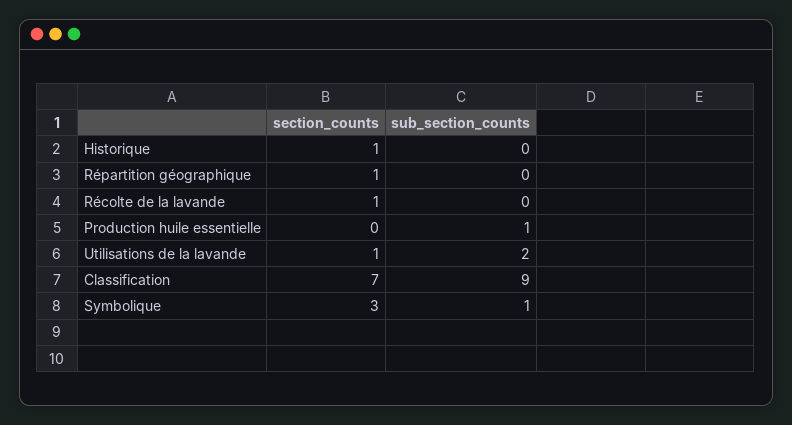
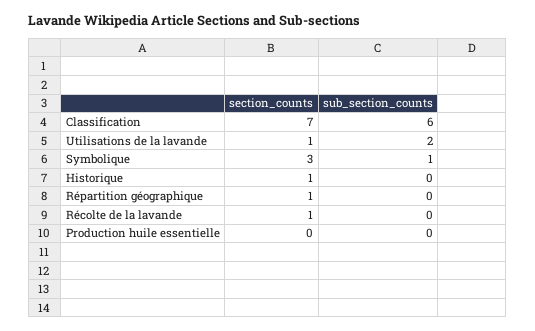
sub_section_counts, Production huile essentielle: 1 -> 0
sub_section_counts, Classification: 9 -> 6

